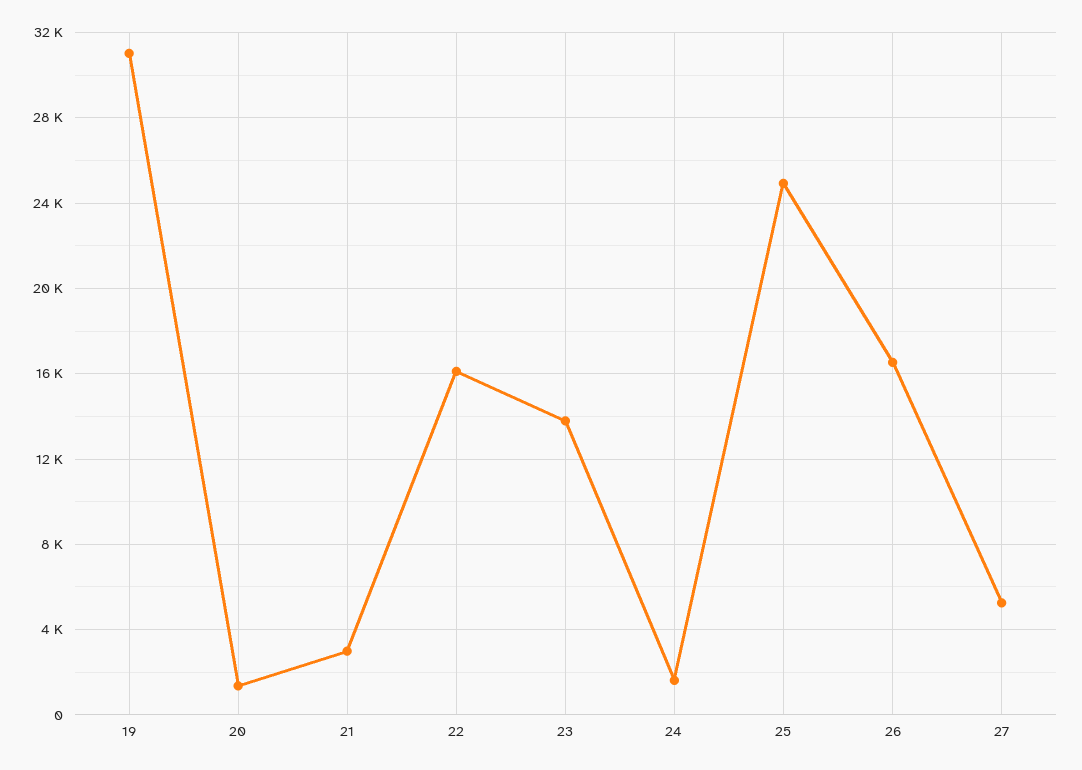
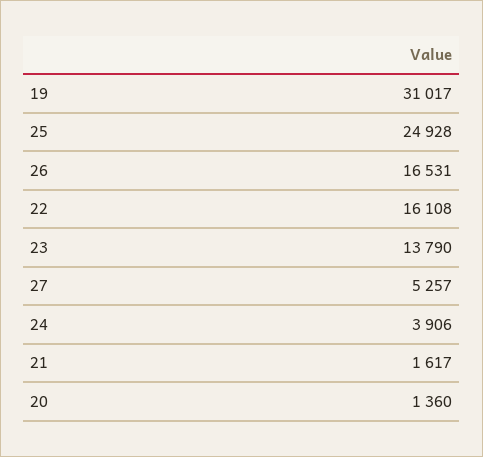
21: 3000 -> 1617
24: 1500 -> 3906

